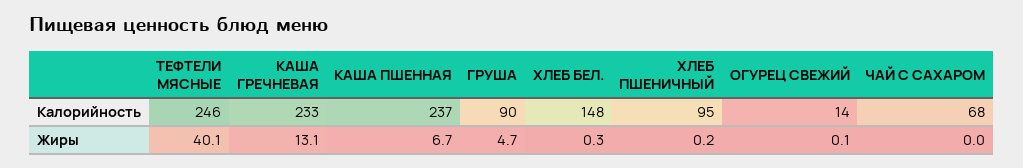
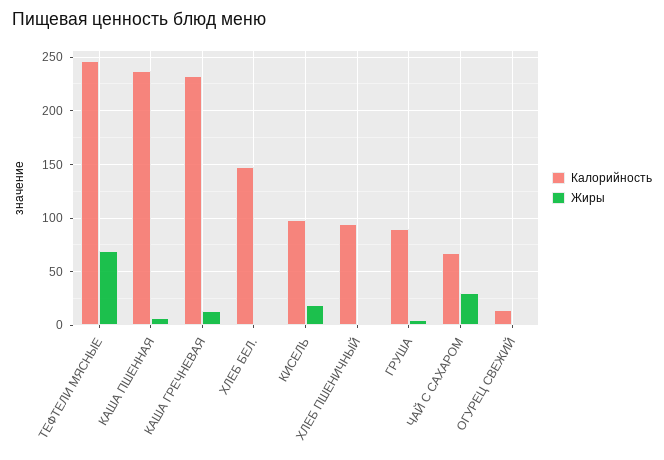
Жиры, ТЕФТЕЛИ МЯСНЫЕ: 40.1 -> 70
Жиры, ЧАЙ С САХАРОМ: 0 -> 30
Калорийность, КИСЕЛЬ: none -> 100
Жиры, КИСЕЛЬ: none -> 20

